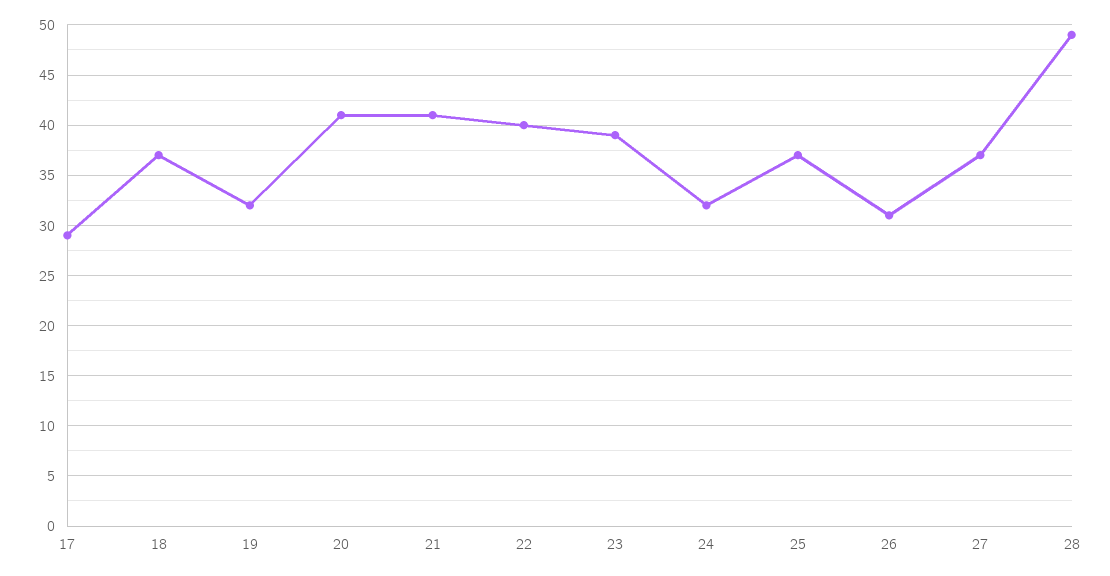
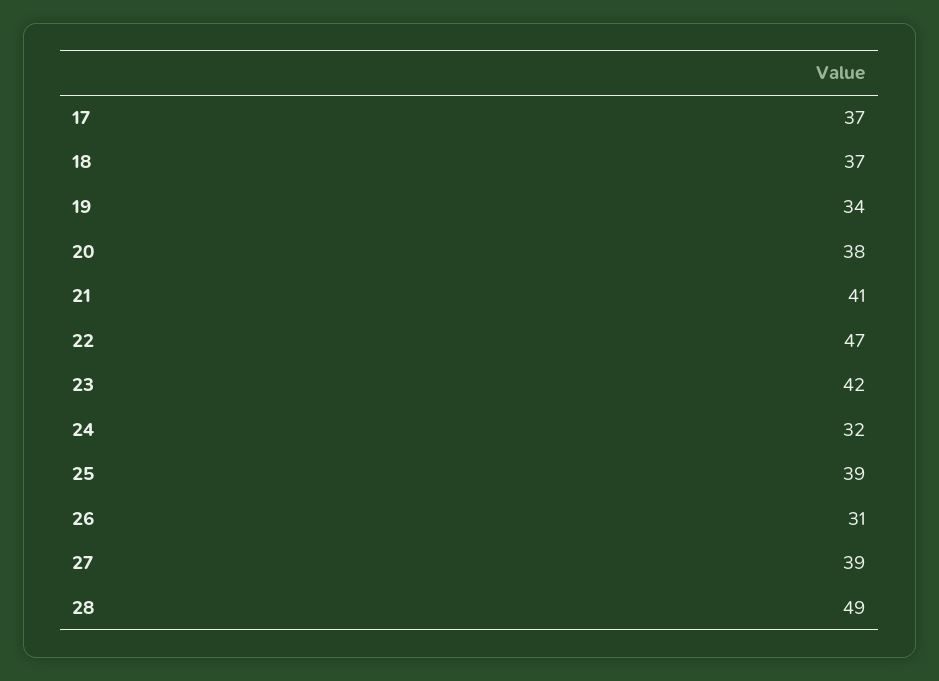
17: 29 -> 37
19: 32 -> 34
20: 41 -> 38
22: 40 -> 47
23: 39 -> 42
25: 37 -> 39
27: 37 -> 39

